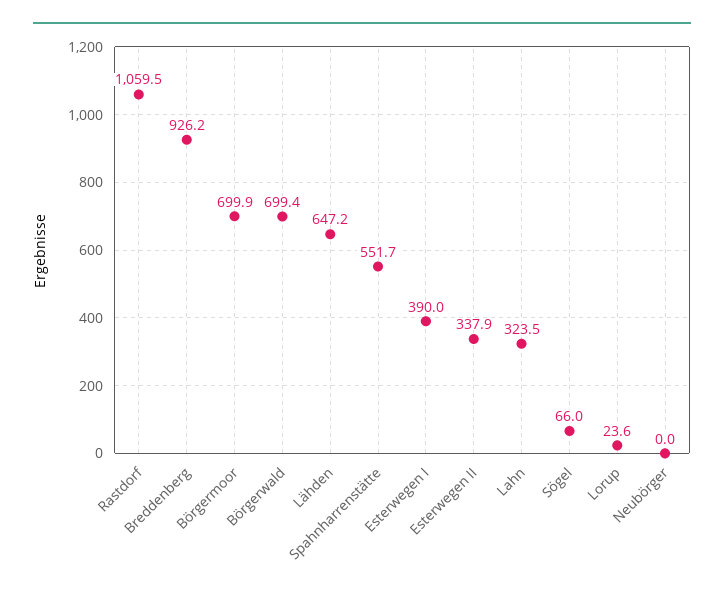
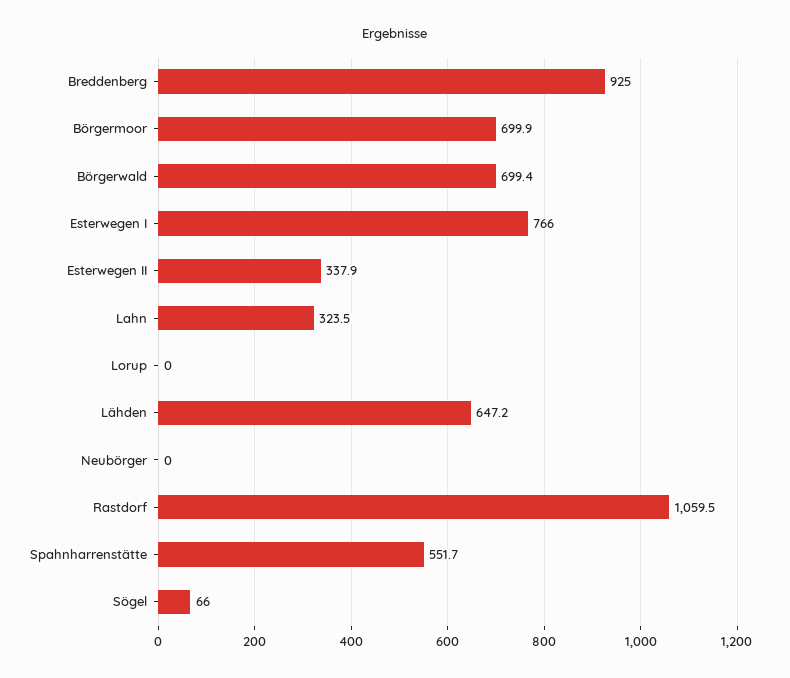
Breddenberg: 926.2 -> 925
Esterwegen I: 390 -> 766
Lorup: 23.6 -> 0

